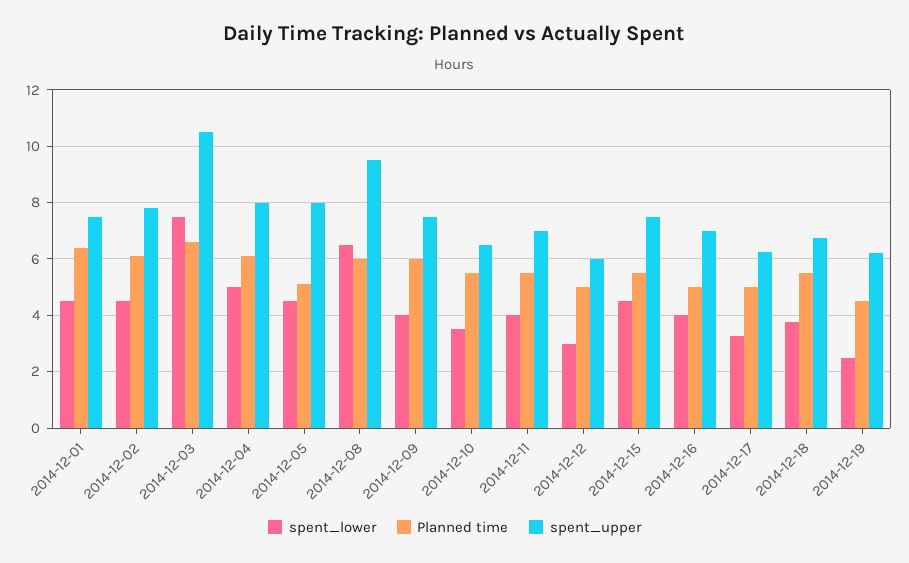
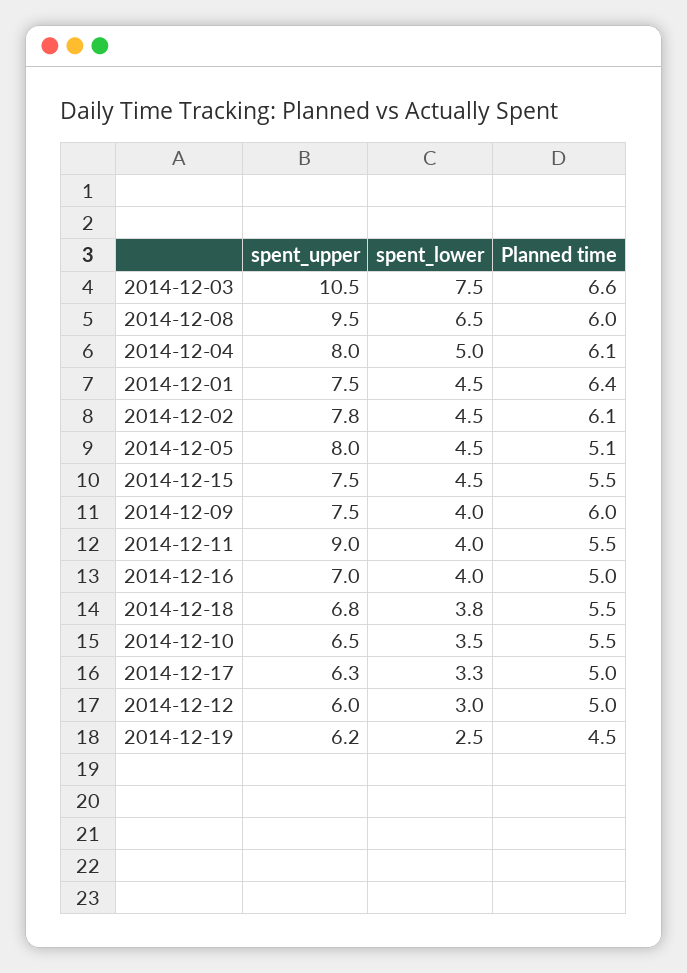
spent_upper, 2014-12-11: 7 -> 9

